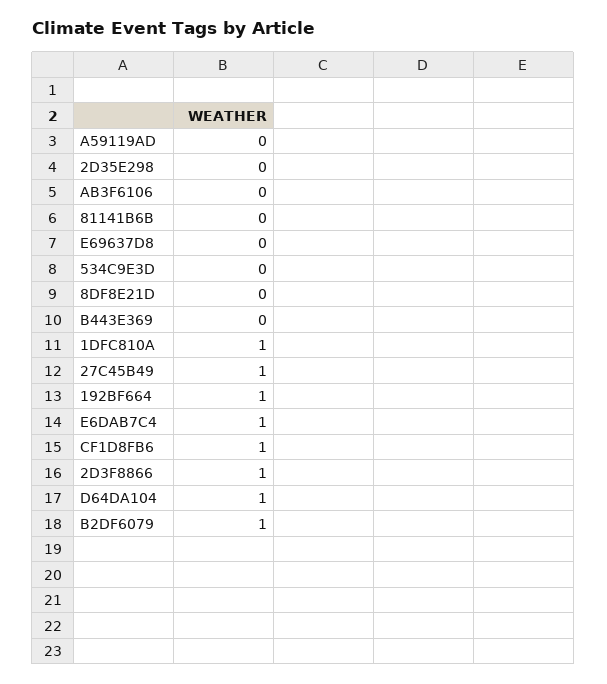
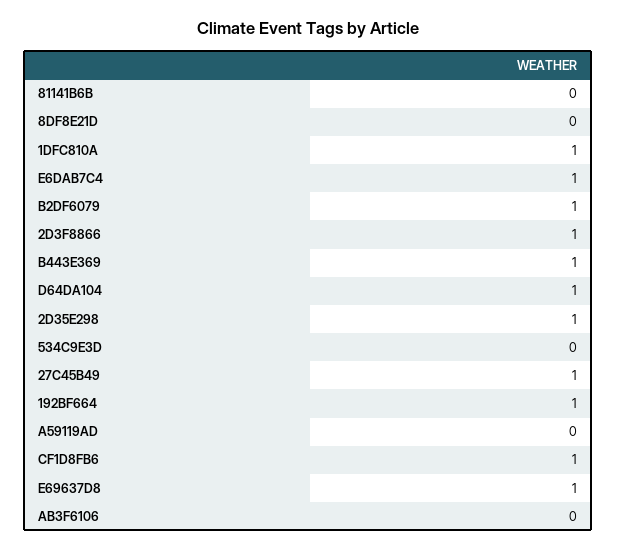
2D35E298: 0 -> 1
E69637D8: 0 -> 1
B443E369: 0 -> 1

